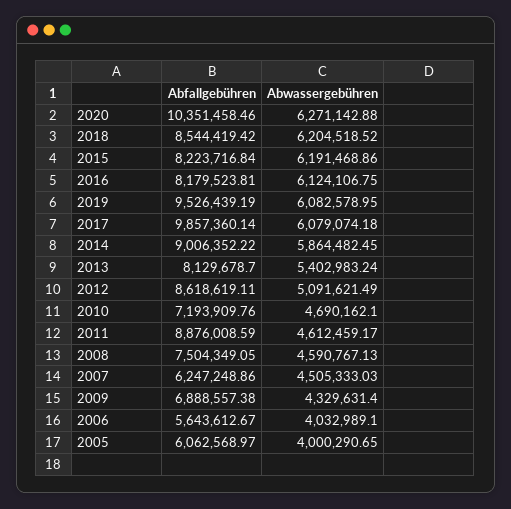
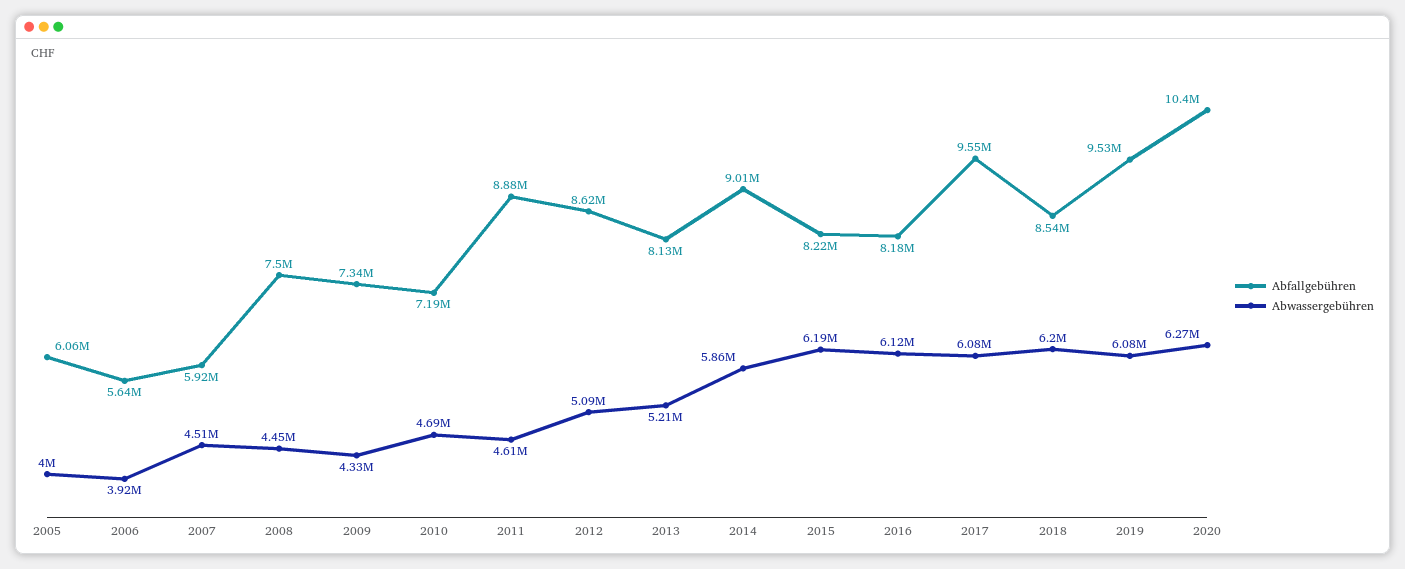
Abfallgebühren, 2017: 9857360.14 -> 9550000
Abwassergebühren, 2013: 5402983.24 -> 5210000
Abwassergebühren, 2008: 4590767.13 -> 4450000
Abfallgebühren, 2007: 6247248.86 -> 5920000
Abfallgebühren, 2009: 6888557.38 -> 7340000
Abwassergebühren, 2006: 4032989.1 -> 3920000

